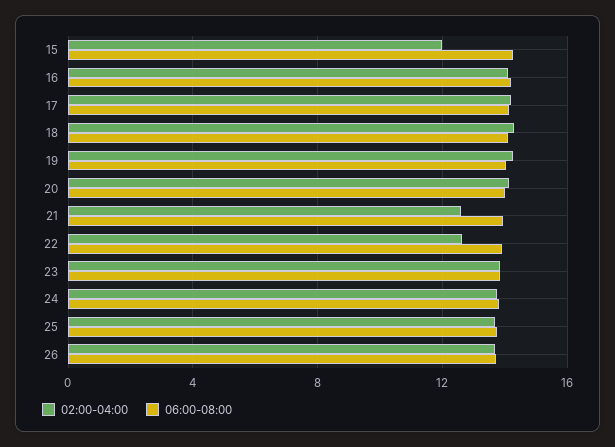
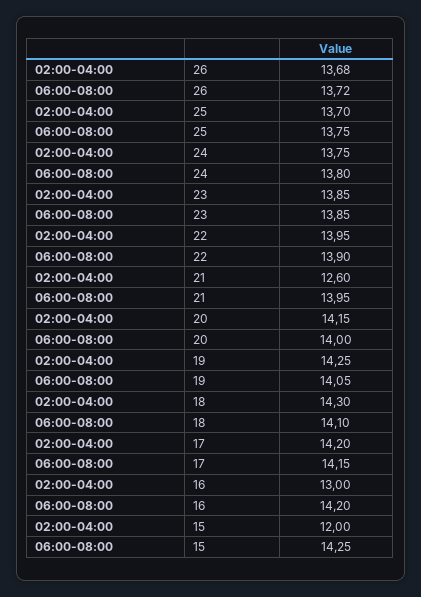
02:00-04:00, 16: 14 -> 13
02:00-04:00, 22: 12.5 -> 13.95

